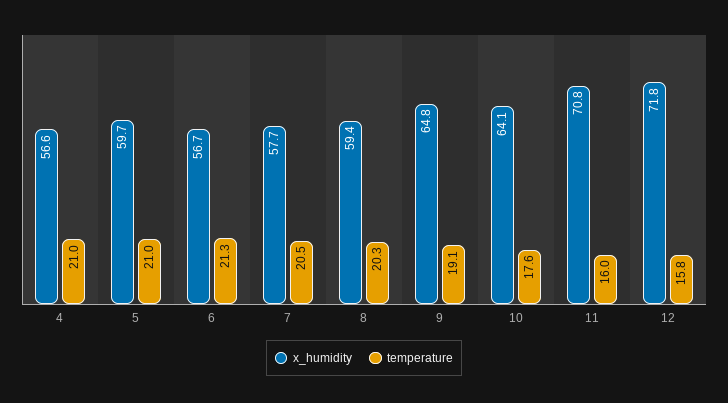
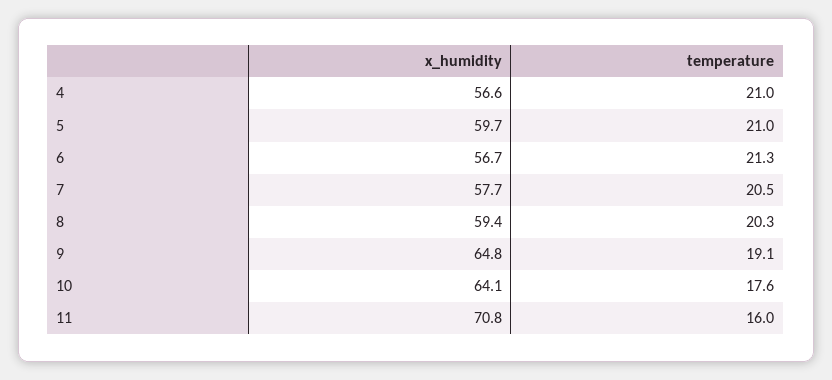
x_humidity, 12: 71.8 -> none
temperature, 12: 15.8 -> none

